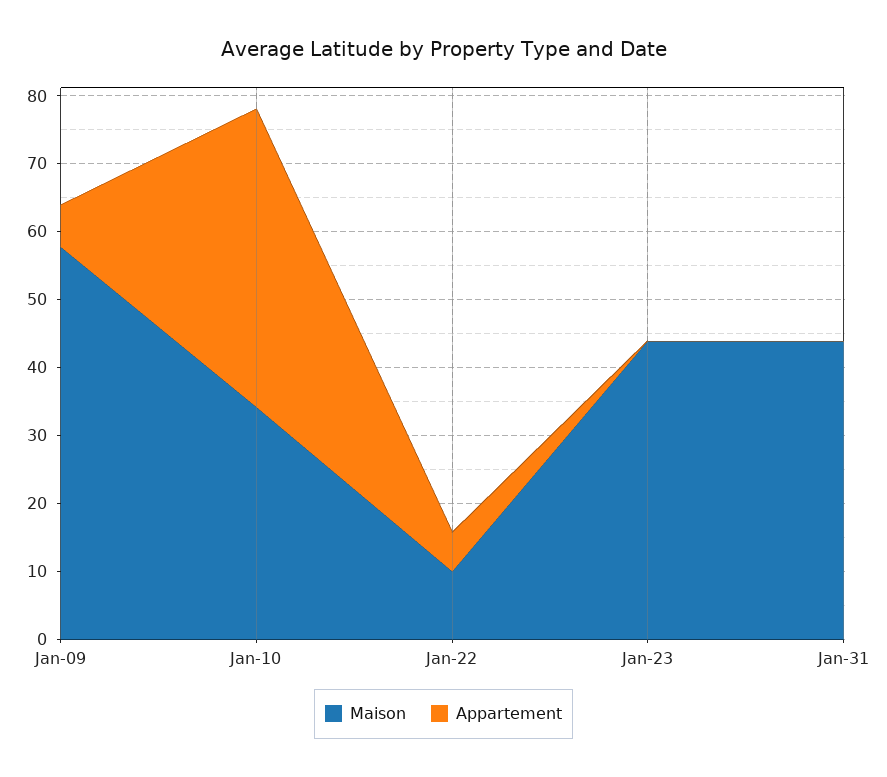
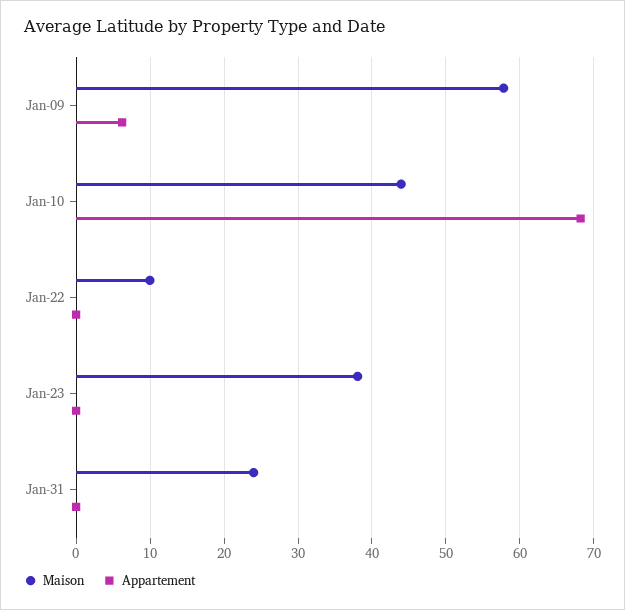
Maison, Jan-10: 34 -> 44
Appartement, Jan-10: 44 -> 68
Appartement, Jan-22: 6 -> 0
Maison, Jan-23: 44 -> 38
Maison, Jan-31: 44 -> 24

